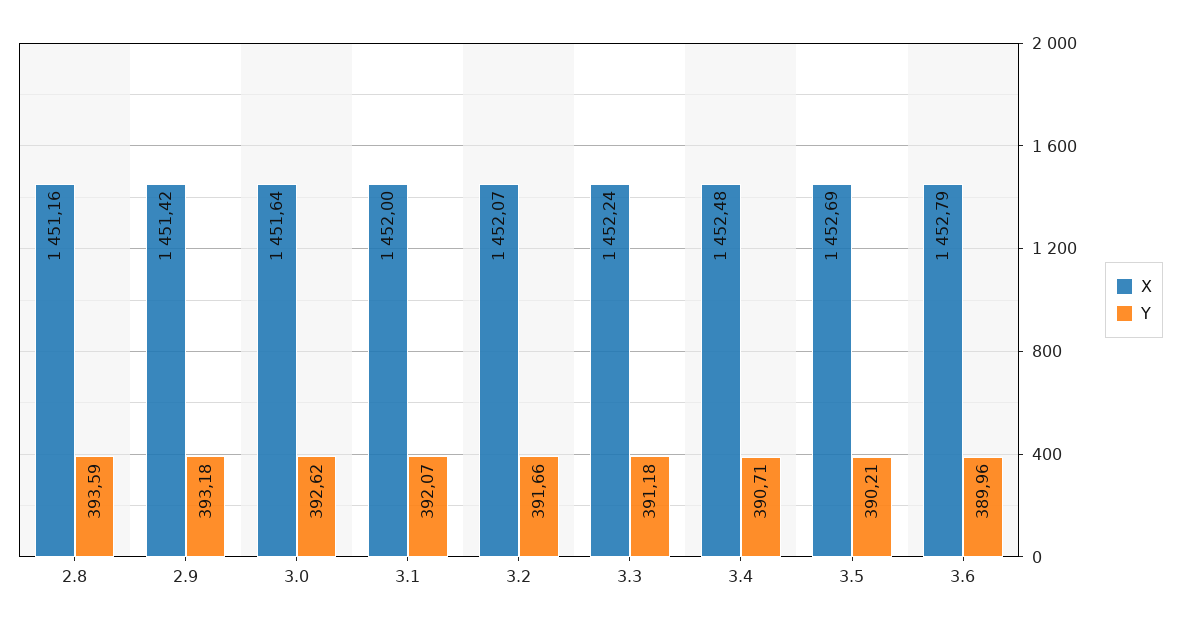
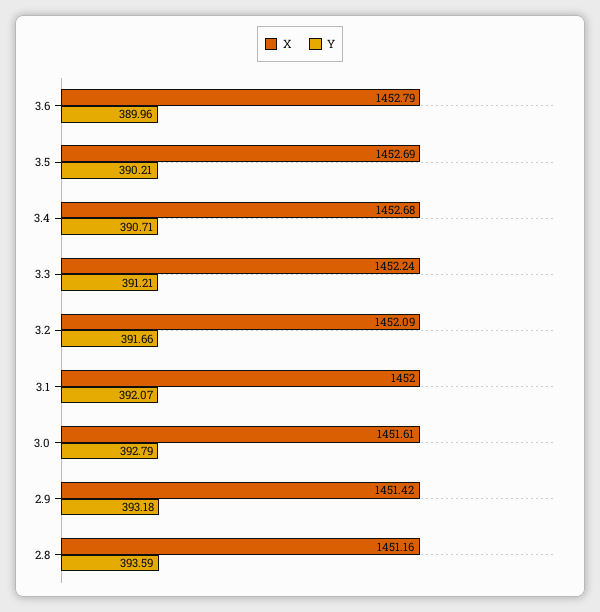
X, 3.0: 1451.64 -> 1451.61
Y, 3.0: 392.62 -> 392.79
X, 3.2: 1452.07 -> 1452.09
Y, 3.3: 391.18 -> 391.21
X, 3.4: 1452.48 -> 1452.68

